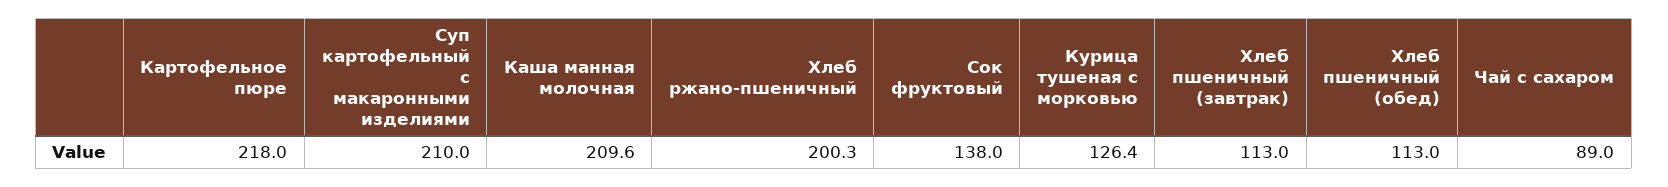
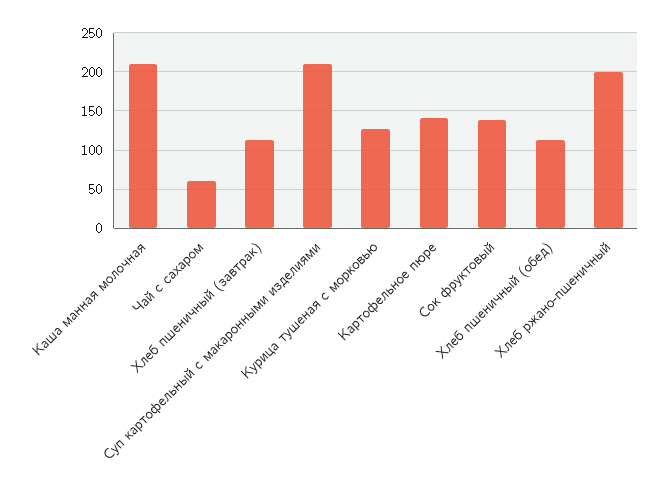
Картофельное пюре: 218 -> 140
Чай с сахаром: 89 -> 60

